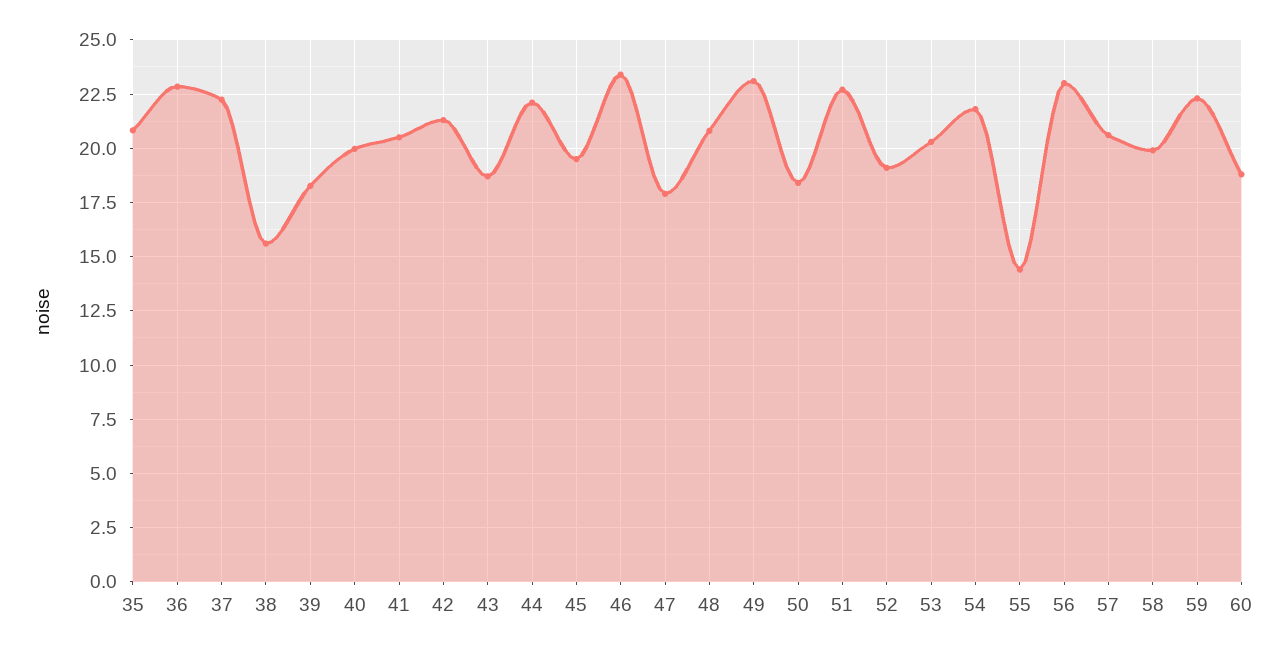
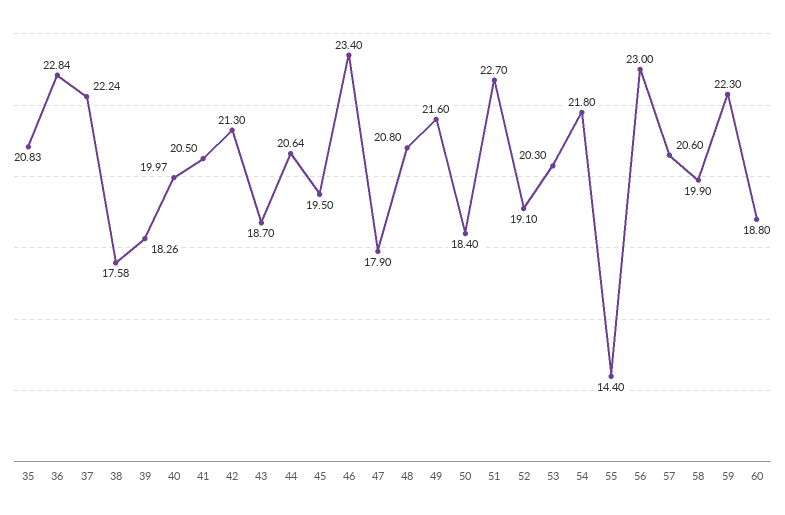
38: 15.5 -> 17.58
44: 22 -> 20.64
49: 23 -> 21.6

